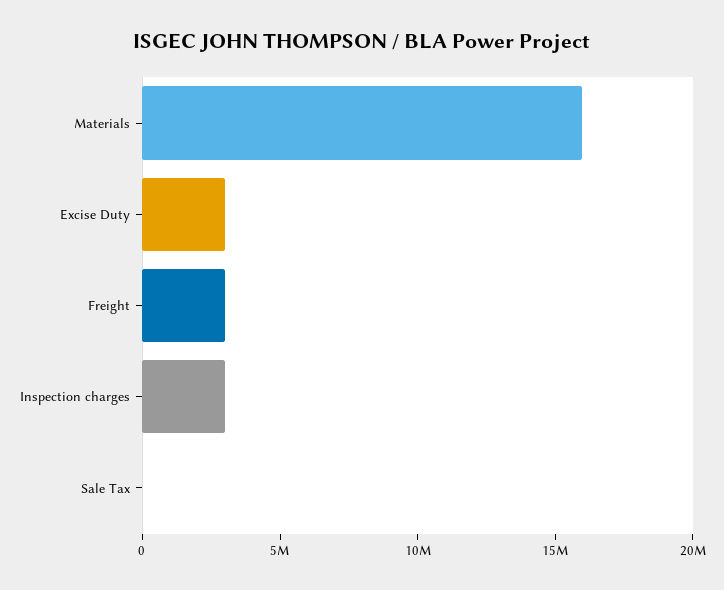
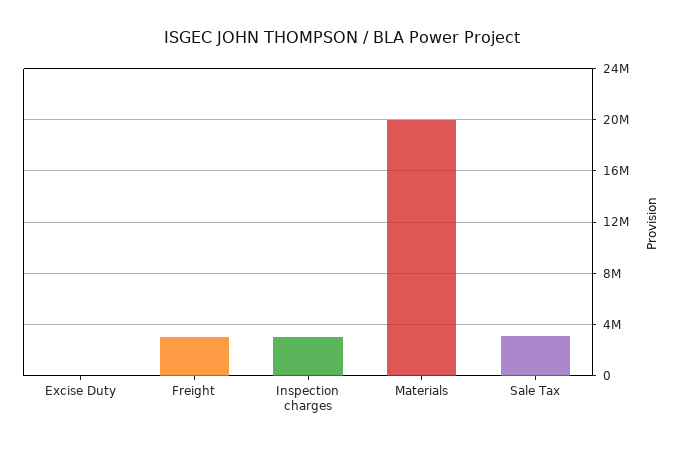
Materials: 16000000 -> 20000000
Excise Duty: 3000000 -> 0
Sale Tax: 0 -> 3000000

